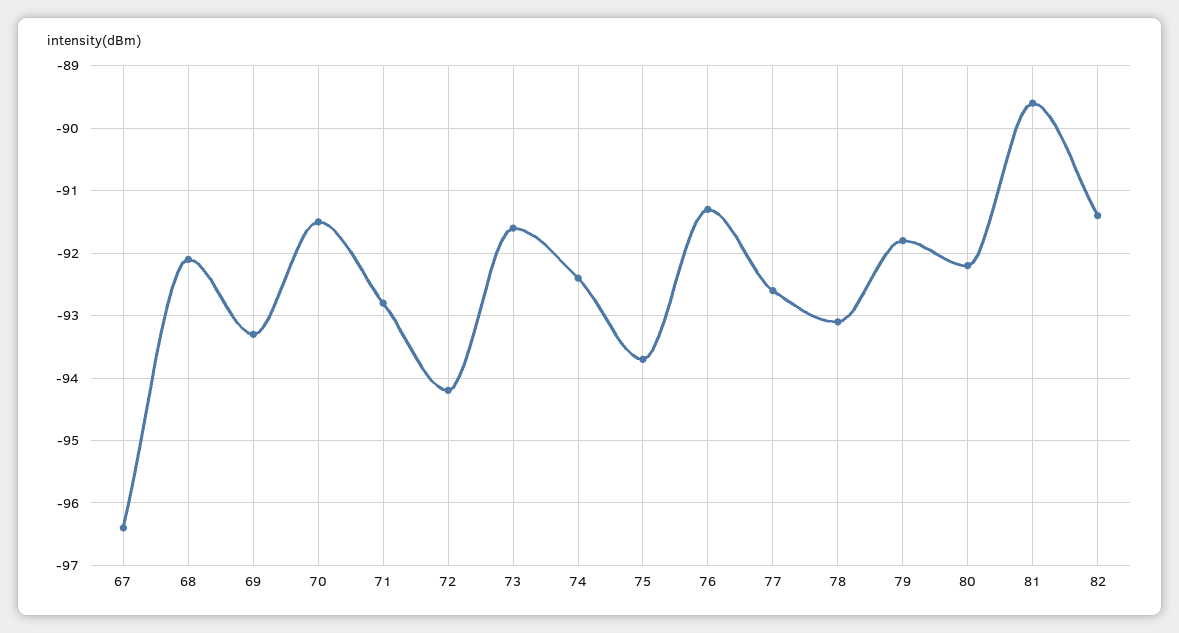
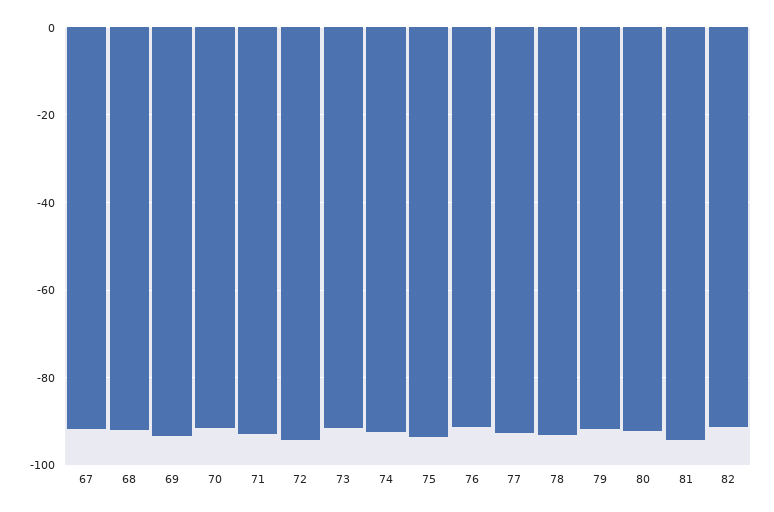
67: -96.4 -> -92
81: -89.6 -> -94

